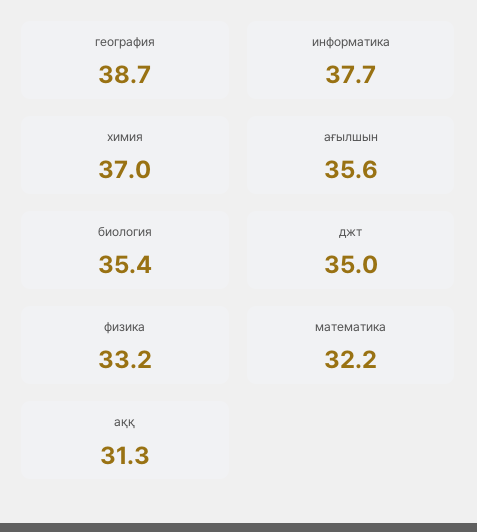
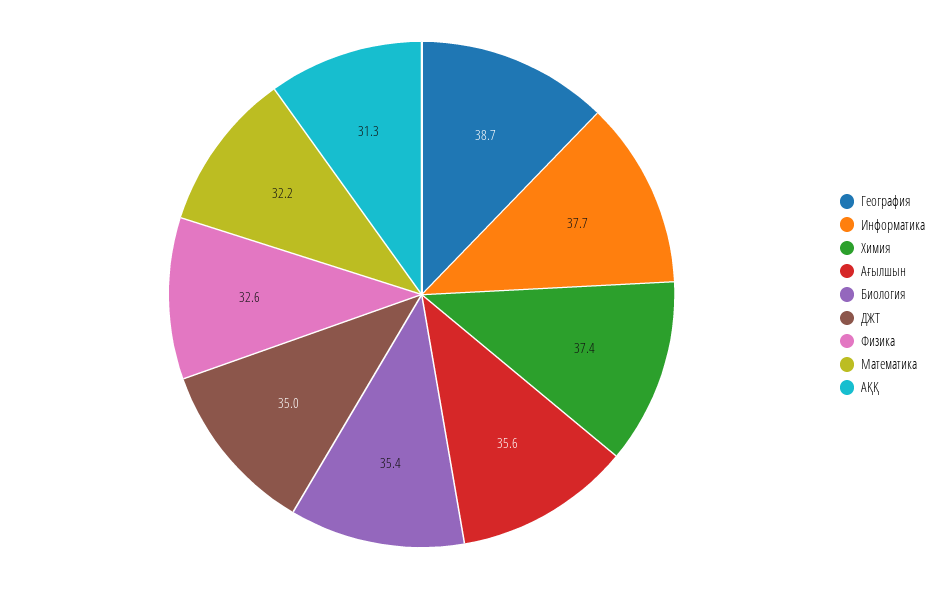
химия: 37 -> 37.4
физика: 33.2 -> 32.6

